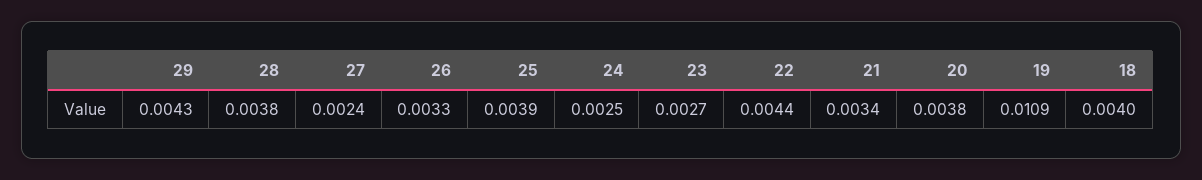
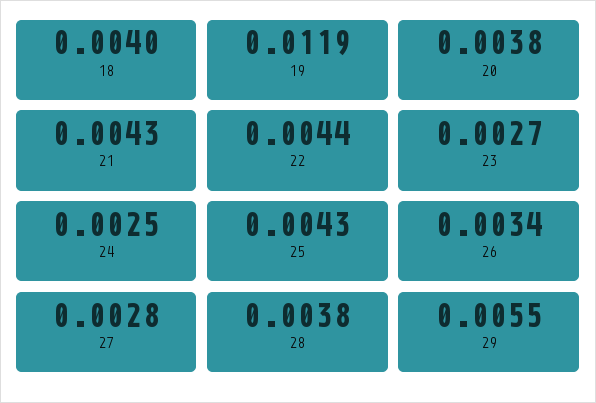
29: 0.0043 -> 0.0055
27: 0.0024 -> 0.0028
26: 0.0033 -> 0.0034
25: 0.0039 -> 0.0043
21: 0.0034 -> 0.0043
19: 0.0109 -> 0.0119

